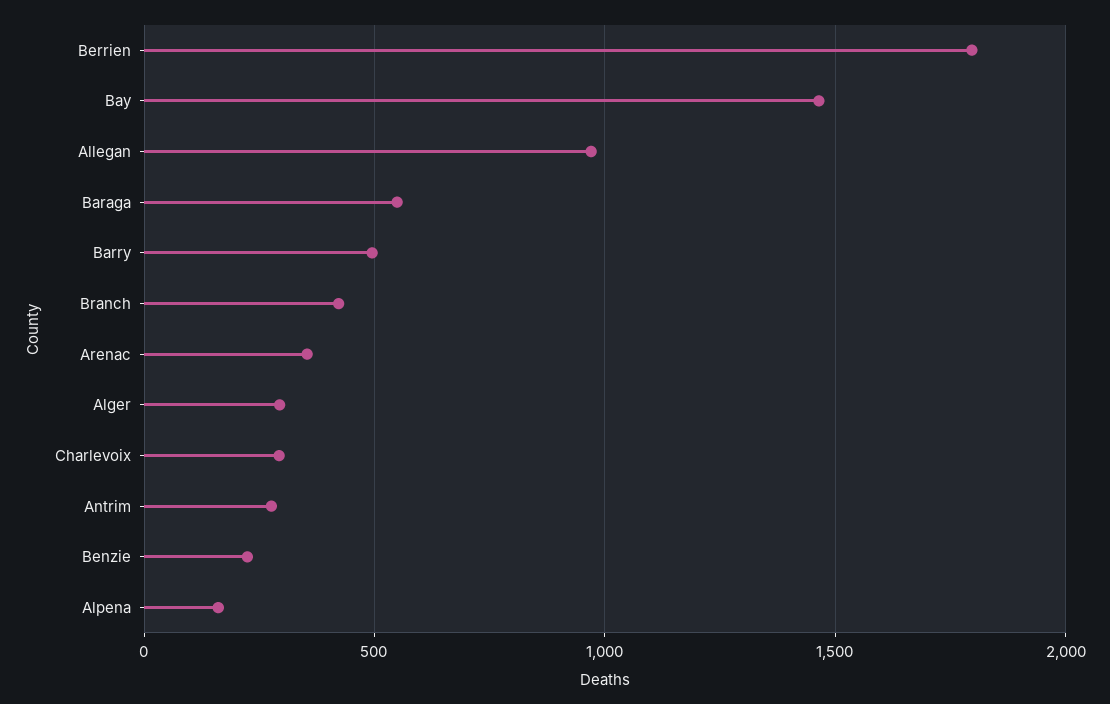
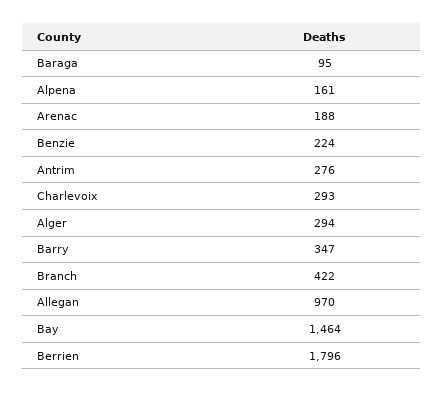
Baraga: 550 -> 95
Barry: 500 -> 347
Arenac: 350 -> 188

